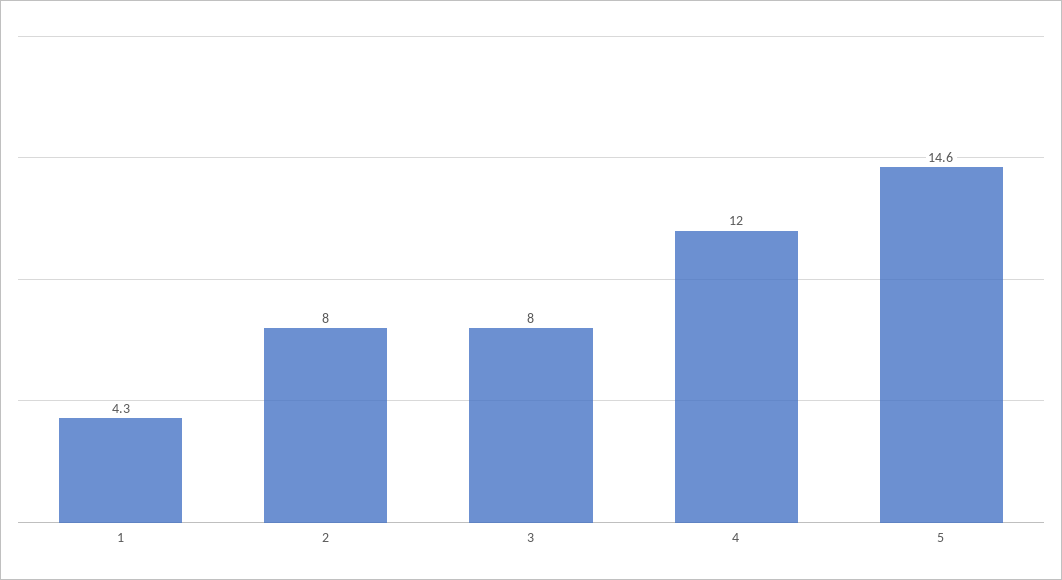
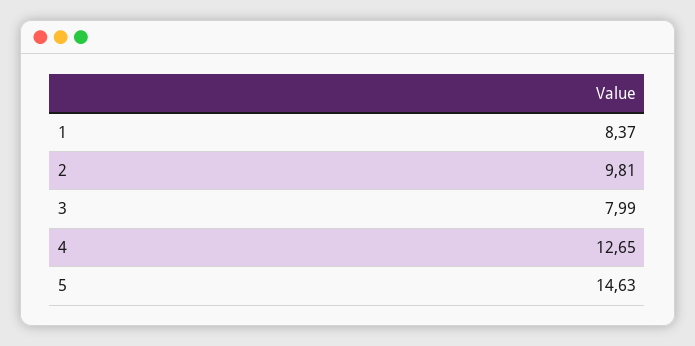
1: 4.3 -> 8.37
2: 8 -> 9.81
4: 12 -> 12.65

